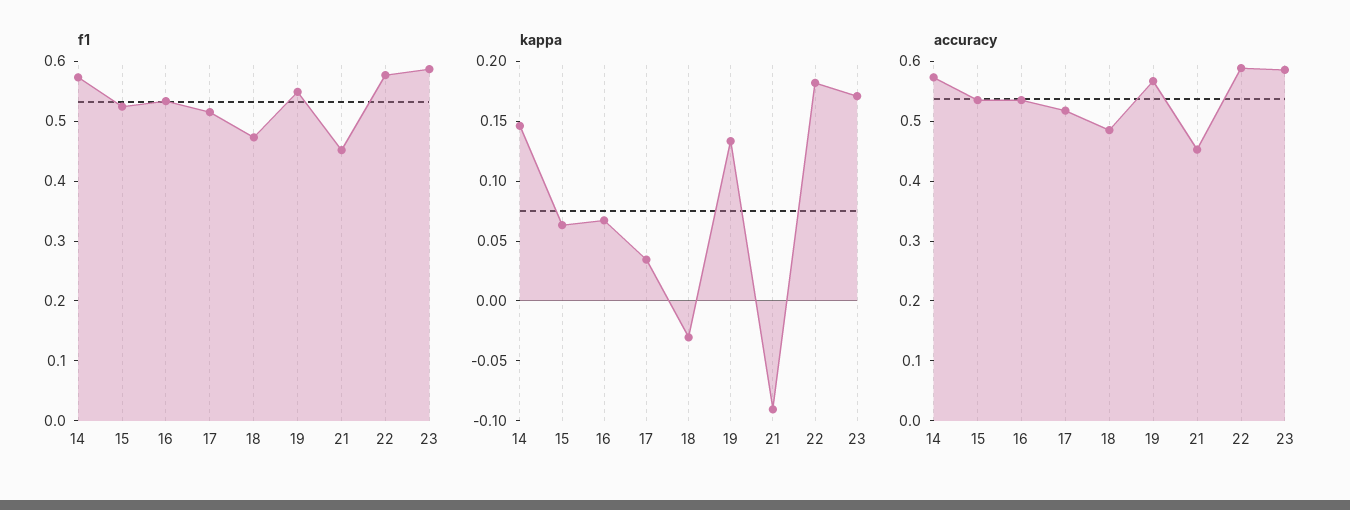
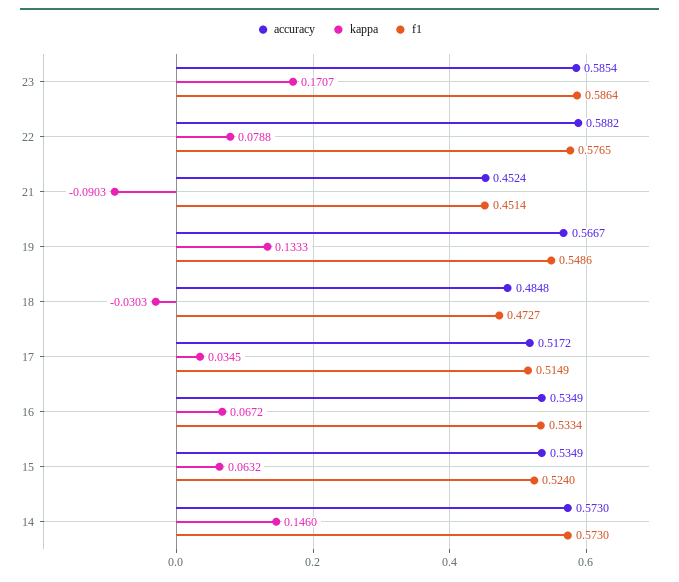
kappa, 22: 0.18 -> 0.0788

